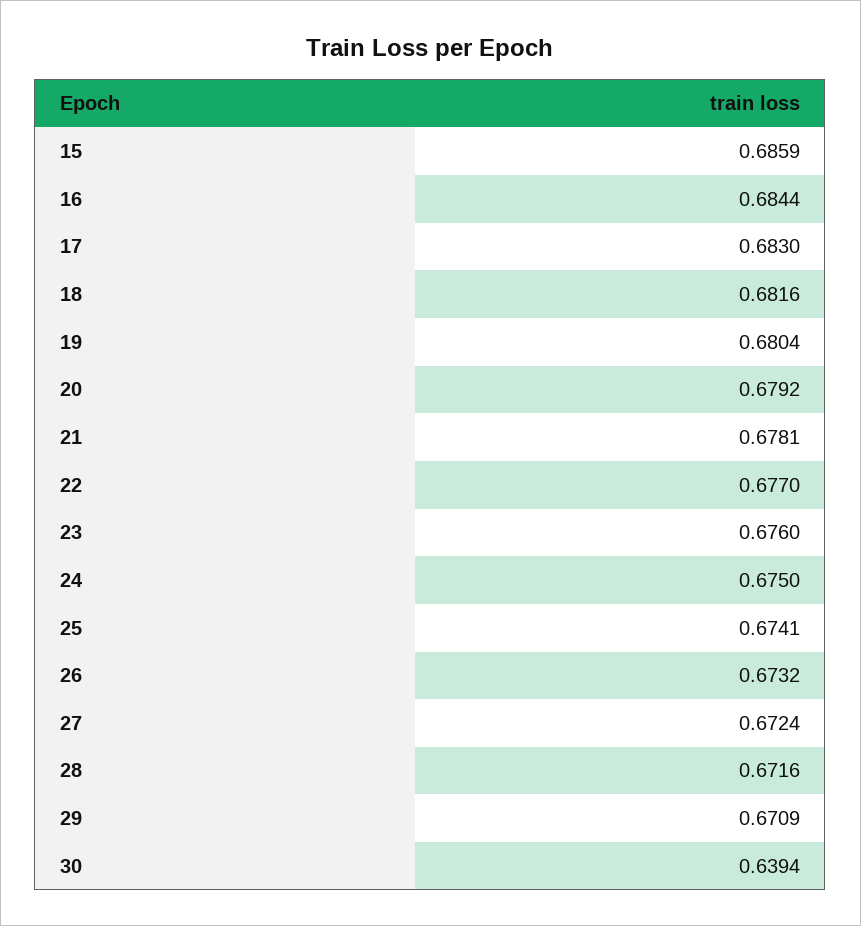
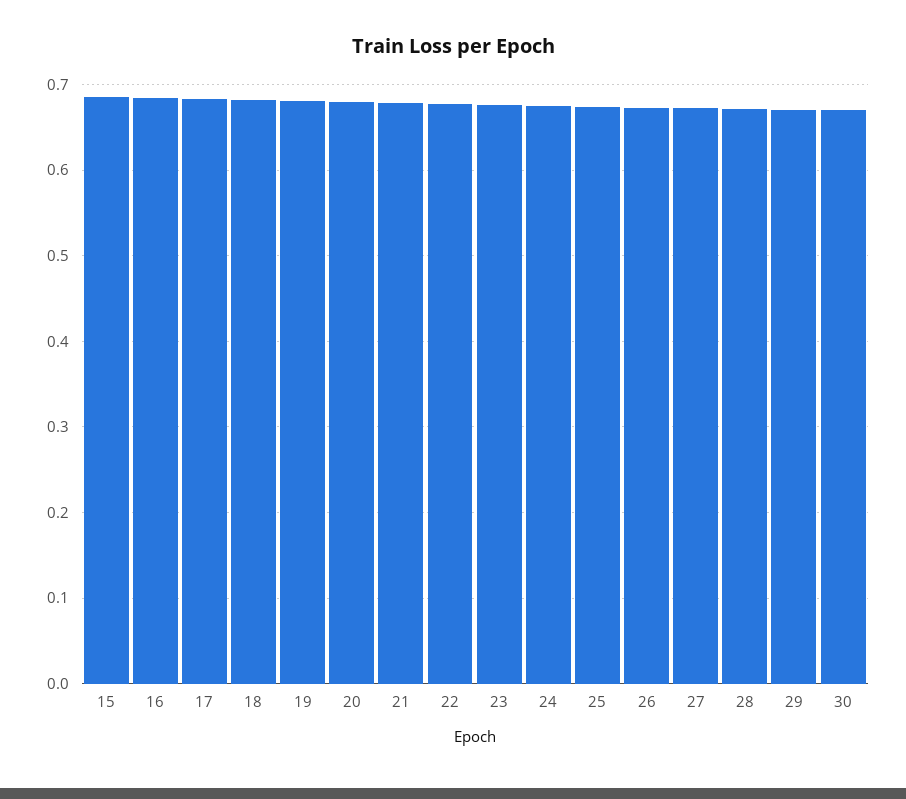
30: 0.6394 -> 0.67

